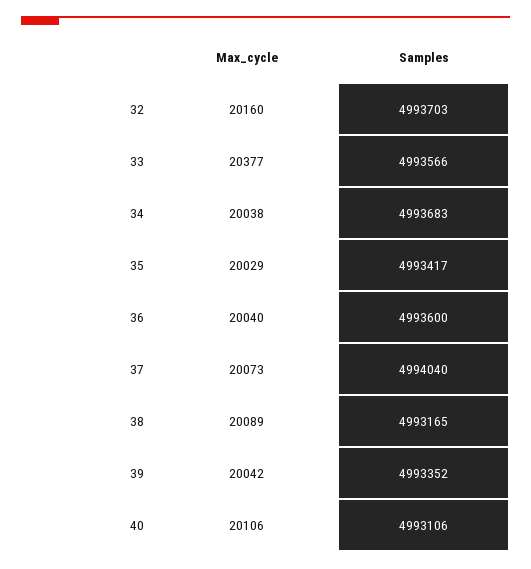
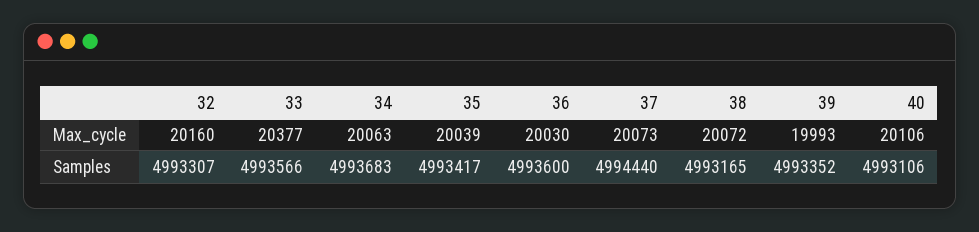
Samples, 32: 4993703 -> 4993307
Max_cycle, 34: 20038 -> 20063
Max_cycle, 35: 20029 -> 20039
Max_cycle, 36: 20040 -> 20030
Samples, 37: 4994040 -> 4994440
Max_cycle, 38: 20089 -> 20072
Max_cycle, 39: 20042 -> 19993

